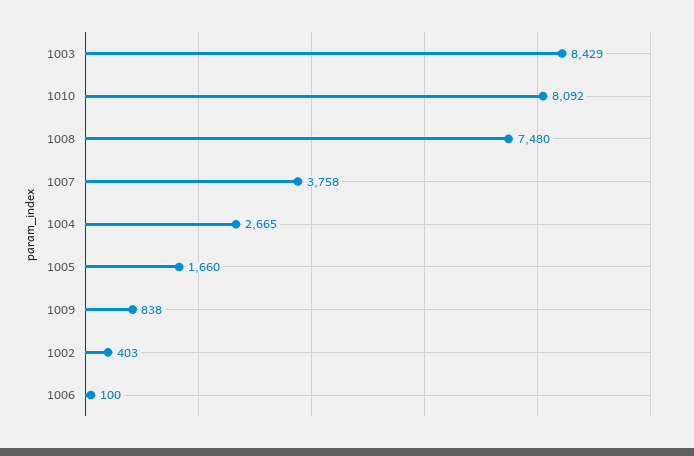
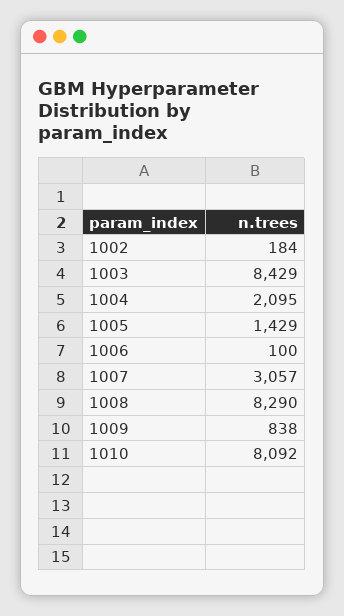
1008: 7480 -> 8290
1007: 3758 -> 3057
1004: 2665 -> 2095
1005: 1660 -> 1429
1002: 403 -> 184

